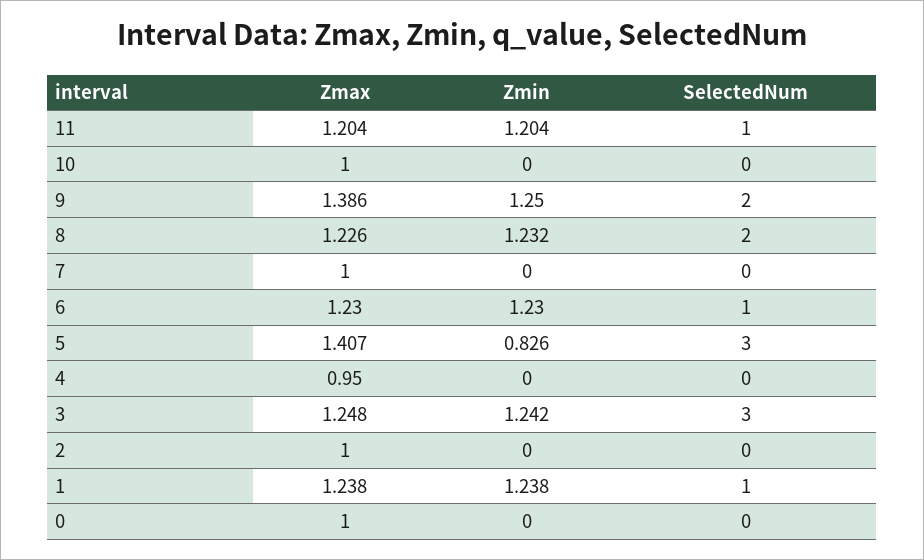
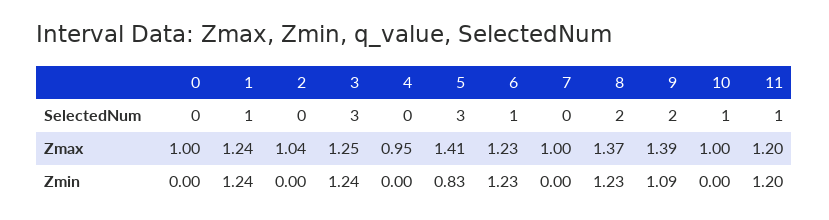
SelectedNum, 10: 0 -> 1
Zmin, 9: 1.25 -> 1.09
Zmax, 8: 1.226 -> 1.37
Zmax, 2: 1 -> 1.04

